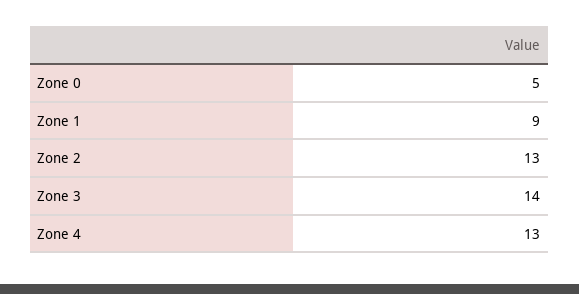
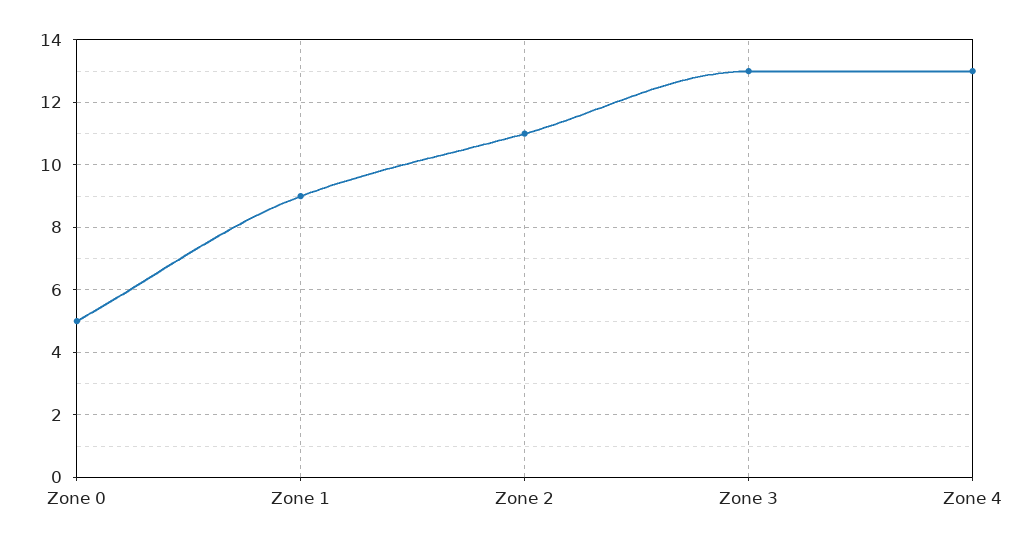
Zone 2: 13 -> 11
Zone 3: 14 -> 13

